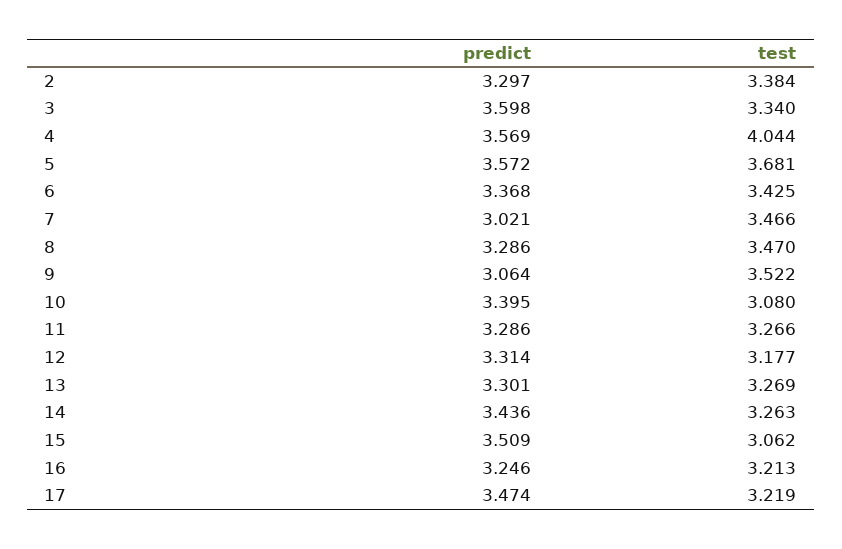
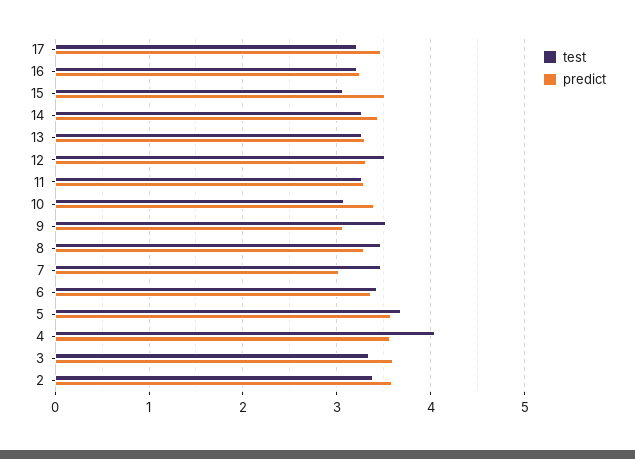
predict, 2: 3.297 -> 3.6
test, 12: 3.177 -> 3.5

